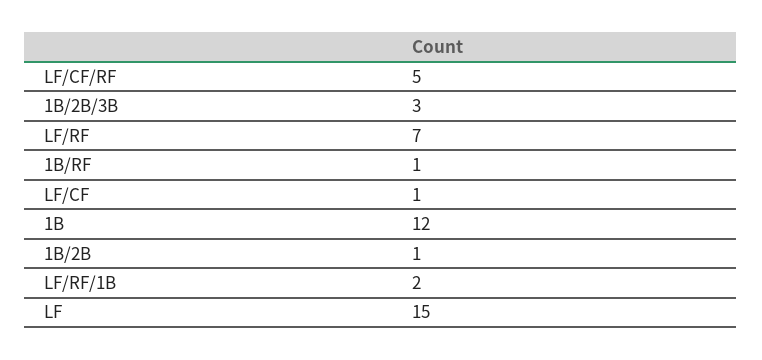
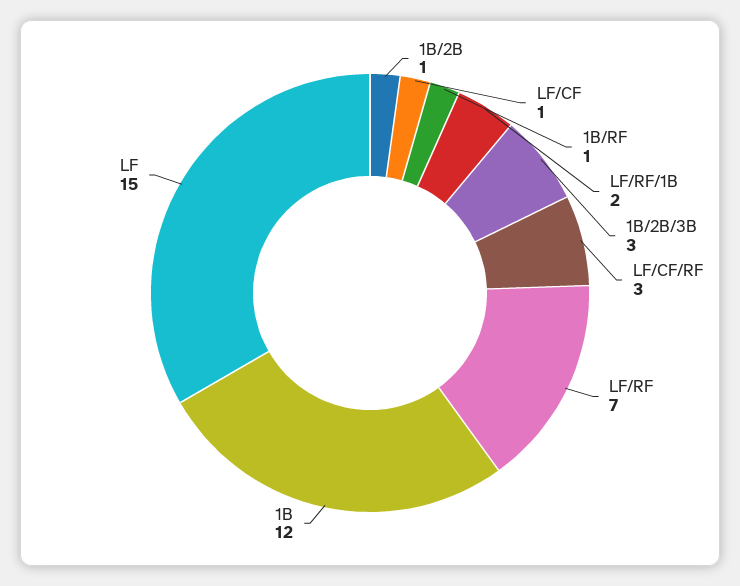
LF/CF/RF: 5 -> 3

